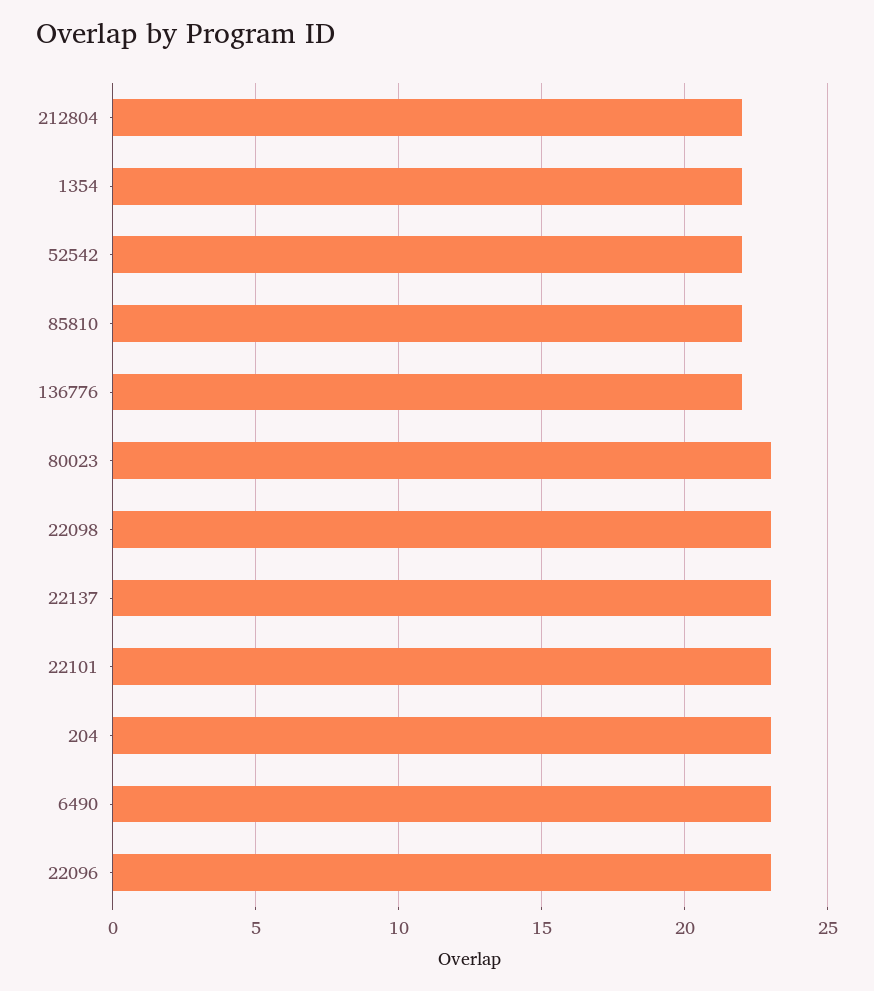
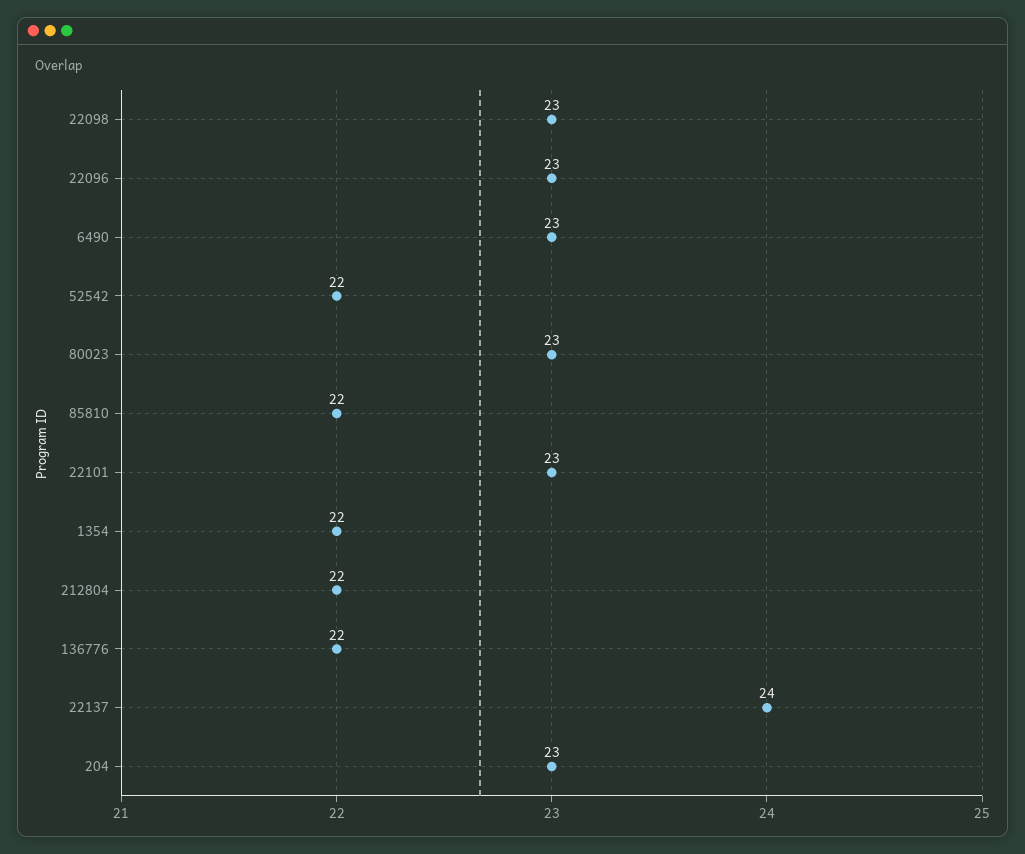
22137: 23 -> 24

